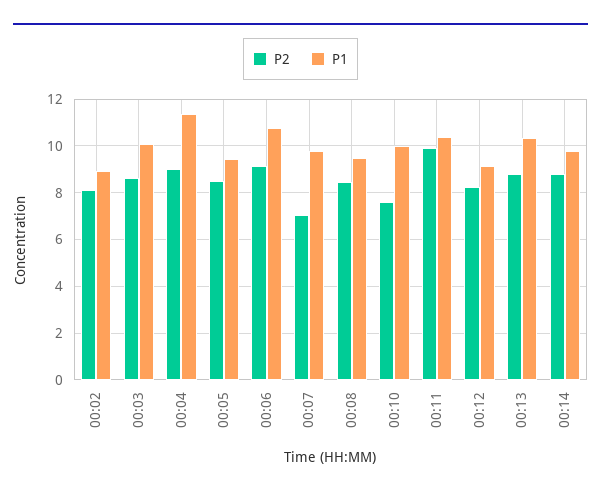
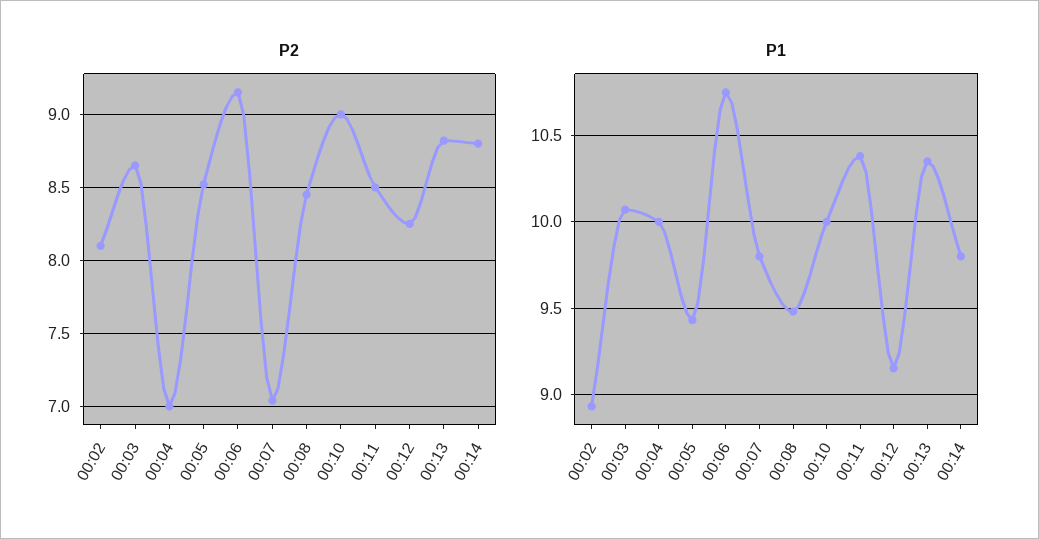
P2, 00:04: 9 -> 7
P1, 00:04: 11.5 -> 10
P2, 00:10: 7.5 -> 9
P2, 00:11: 10 -> 8.5

